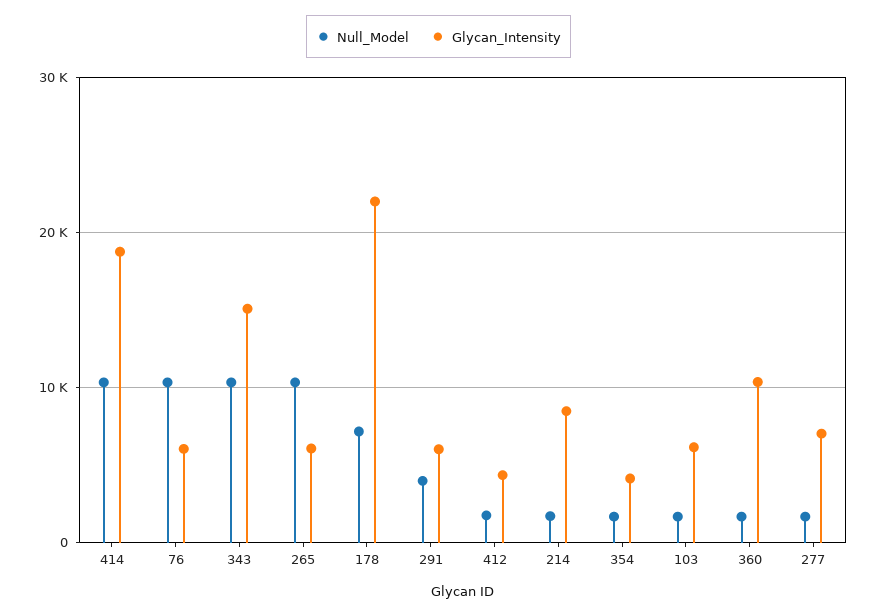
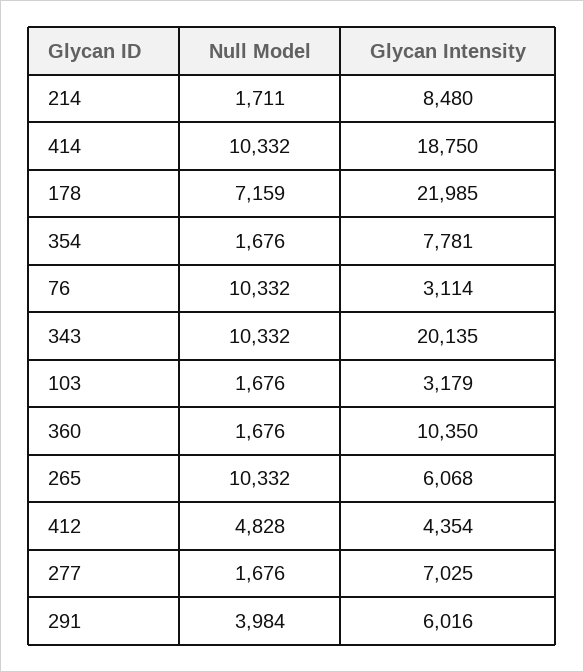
Glycan_Intensity, 76: 6000 -> 3114
Glycan_Intensity, 343: 15000 -> 20135
Null_Model, 412: 2000 -> 4828
Glycan_Intensity, 354: 4000 -> 7781
Glycan_Intensity, 103: 6000 -> 3179

